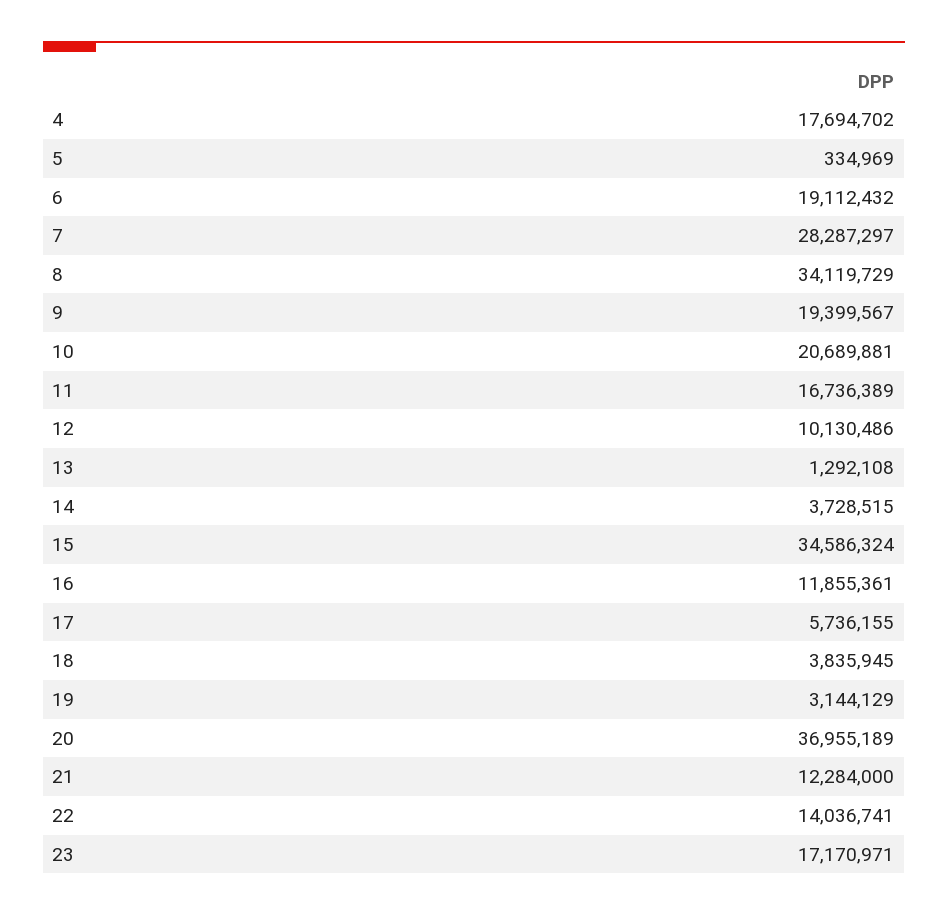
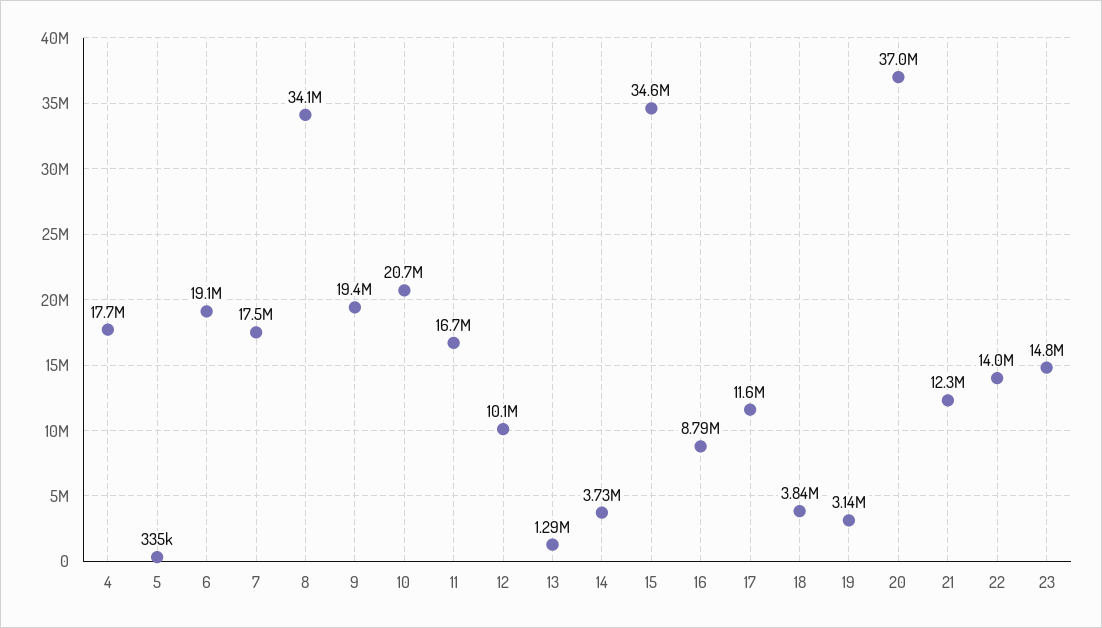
7: 28287297 -> 17500000
16: 11855361 -> 8790000
17: 5736155 -> 11600000
23: 17170971 -> 14800000

